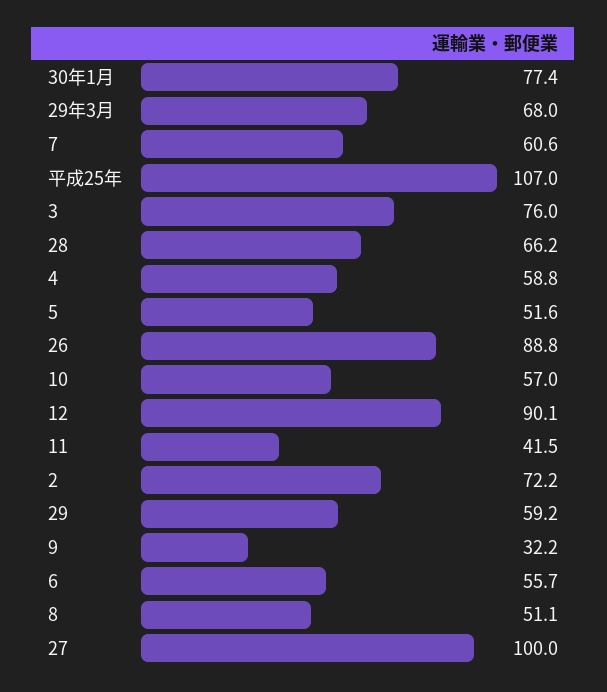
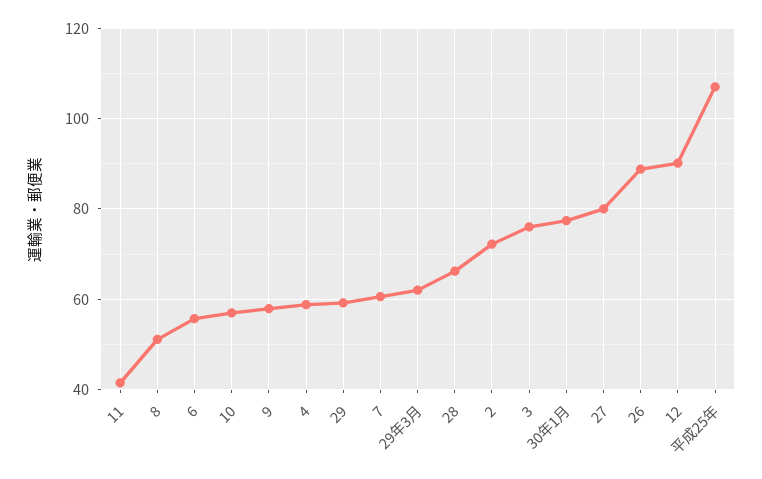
29年3月: 68 -> 62
5: 51.6 -> none
9: 32.2 -> 58
27: 100 -> 80

